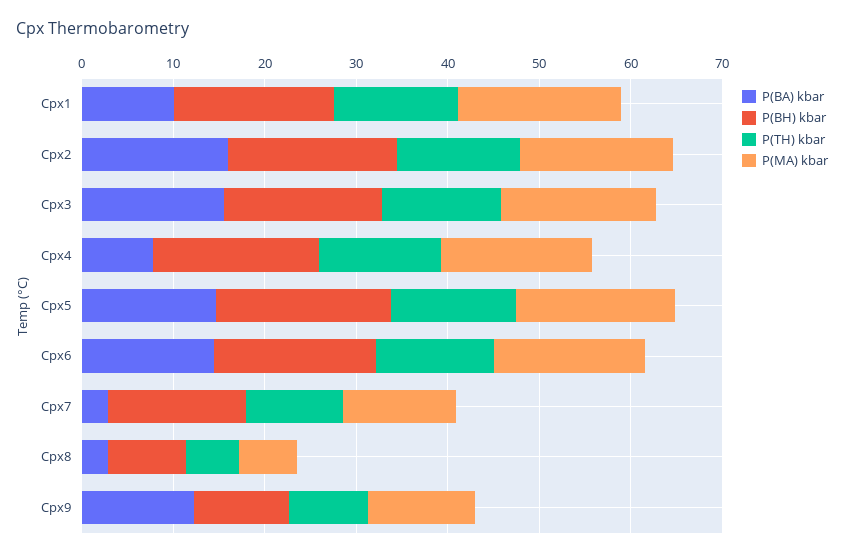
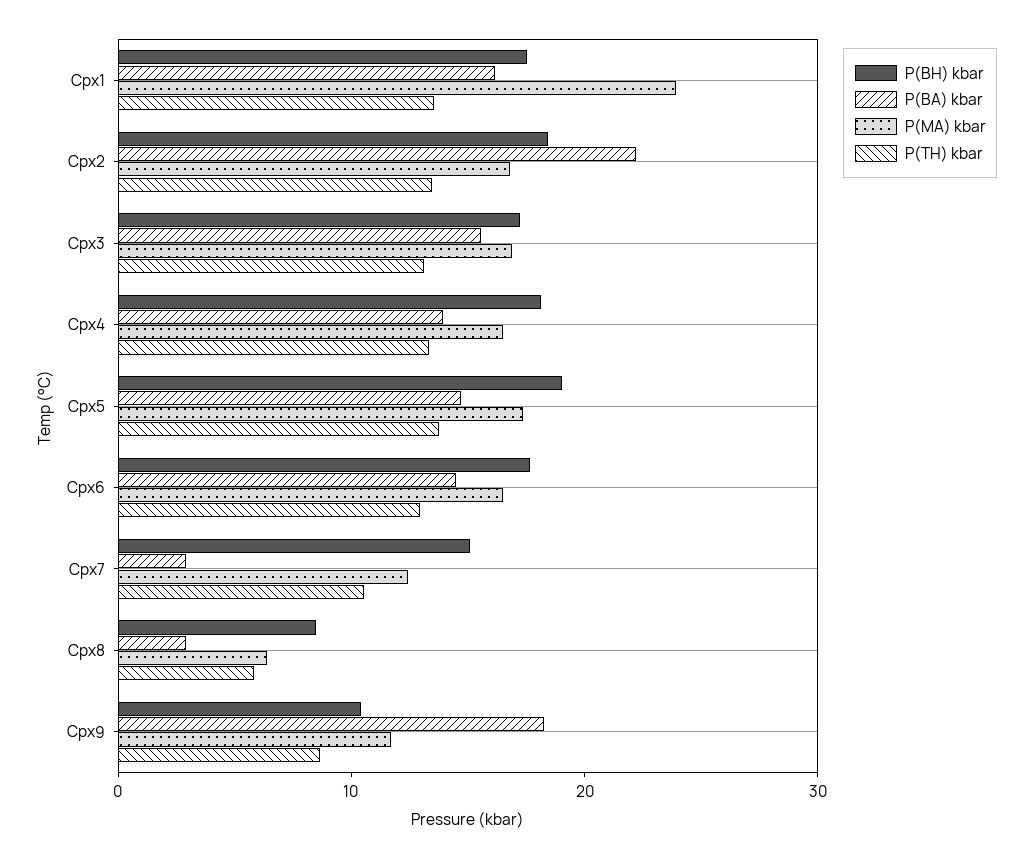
P(BA) kbar, Cpx1: 10 -> 16
P(MA) kbar, Cpx1: 18 -> 24
P(BA) kbar, Cpx2: 16 -> 22
P(BA) kbar, Cpx4: 8 -> 14
P(BA) kbar, Cpx9: 12 -> 18

